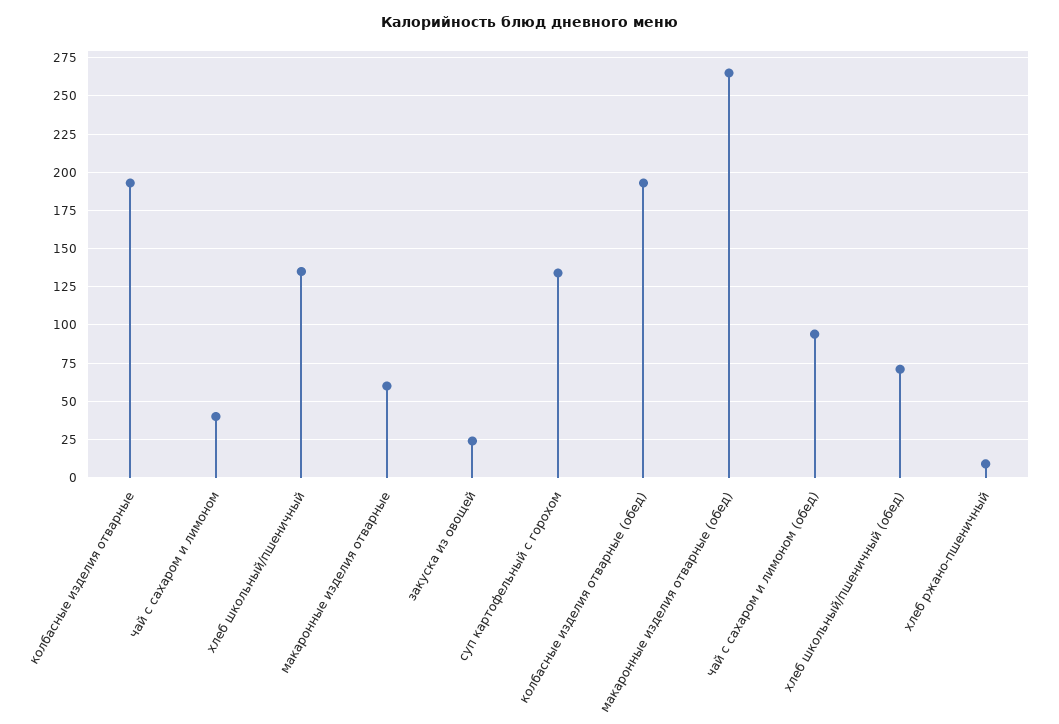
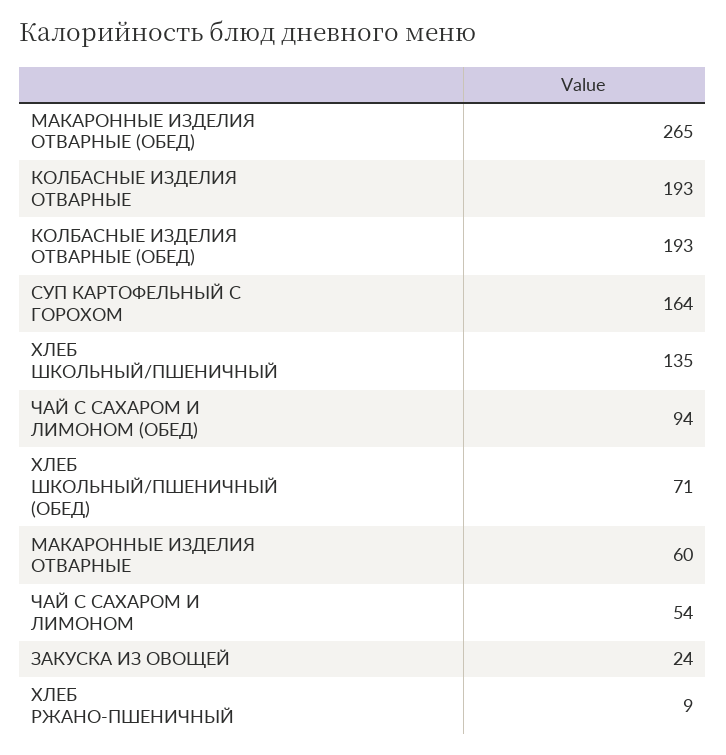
чай с сахаром и лимоном: 40 -> 54
суп картофельный с горохом: 135 -> 164

